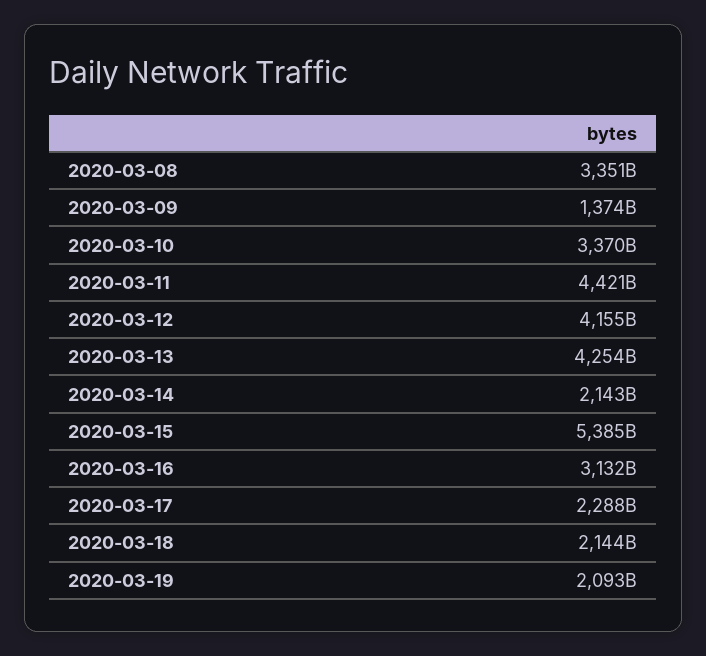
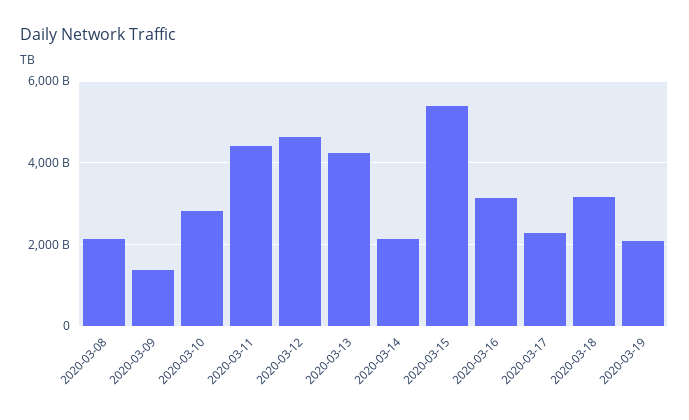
2020-03-08: 3351000000000 -> 2200000000000
2020-03-10: 3370000000000 -> 2800000000000
2020-03-12: 4155000000000 -> 4600000000000
2020-03-18: 2144000000000 -> 3200000000000

